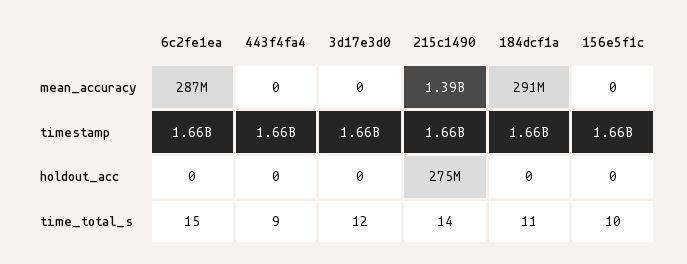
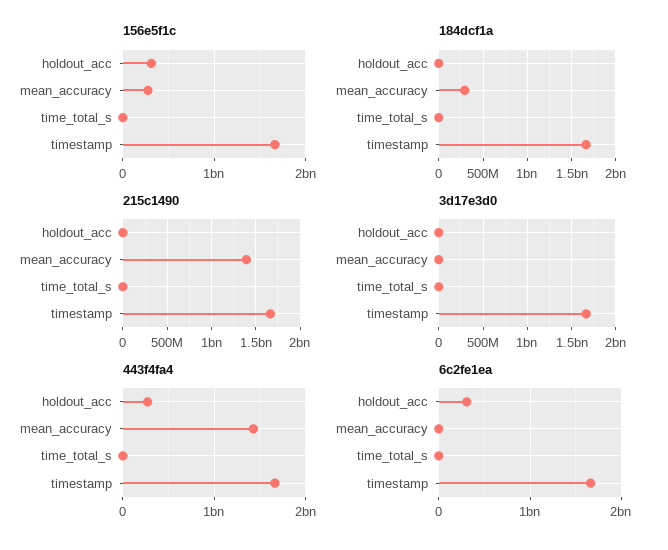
6c2fe1ea, mean_accuracy: 287000000 -> 0
443f4fa4, mean_accuracy: 0 -> 1400000000
156e5f1c, mean_accuracy: 0 -> 300000000
6c2fe1ea, holdout_acc: 0 -> 300000000
443f4fa4, holdout_acc: 0 -> 300000000
215c1490, holdout_acc: 275000000 -> 0
156e5f1c, holdout_acc: 0 -> 300000000

